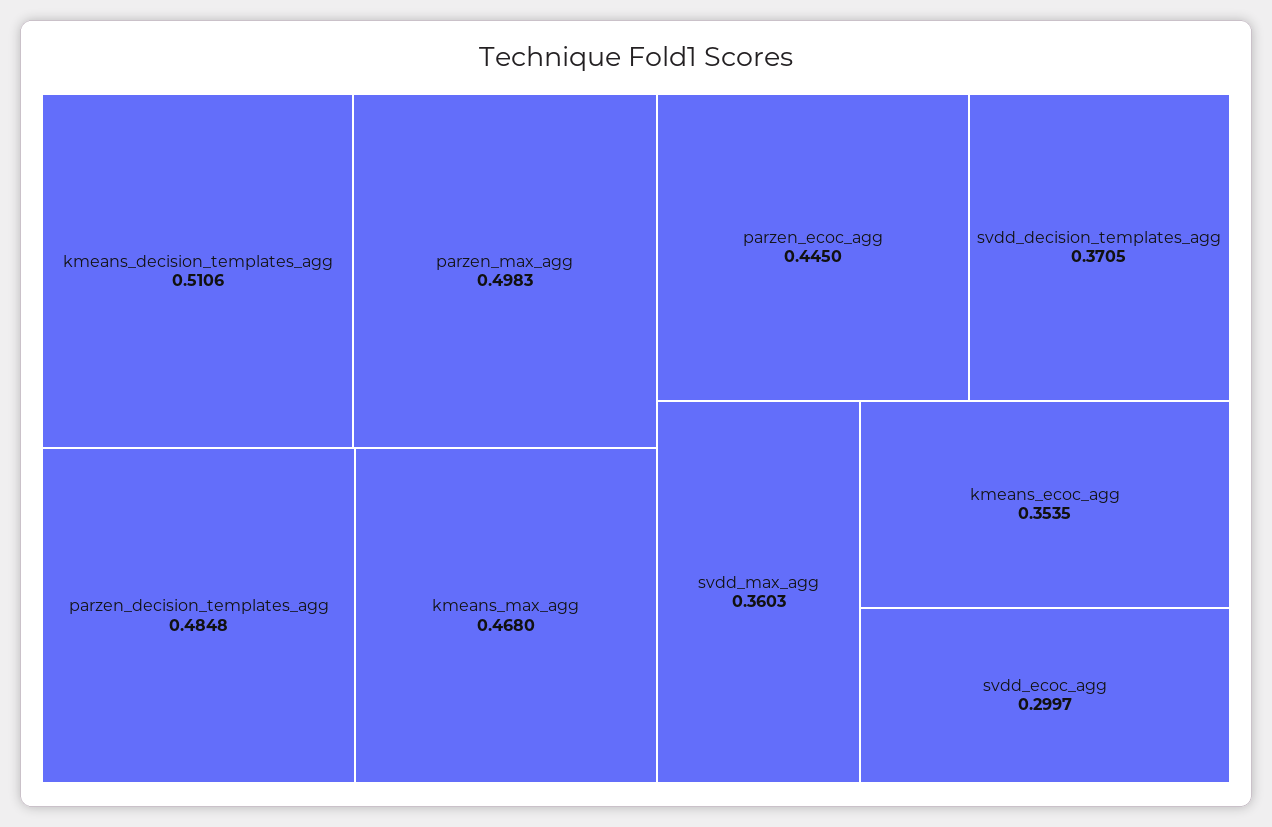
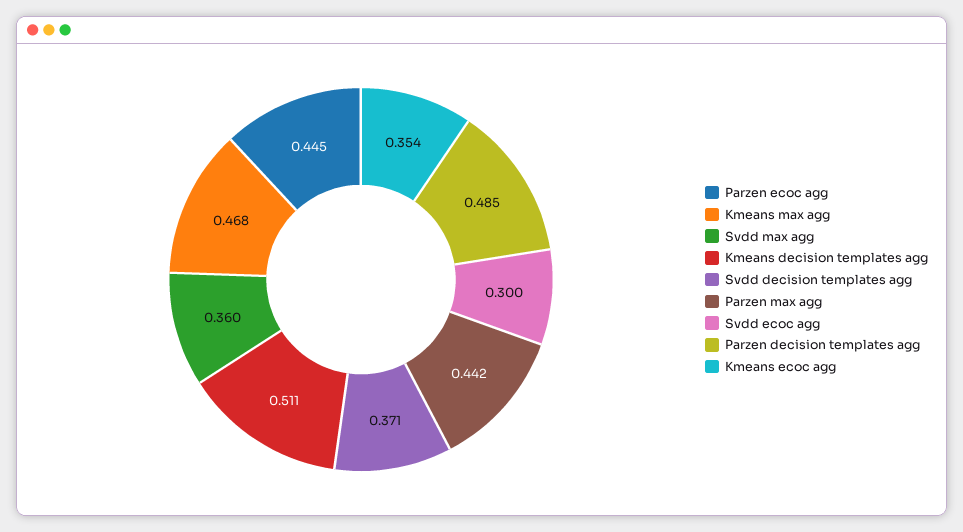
parzen_max_agg: 0.4983 -> 0.442

